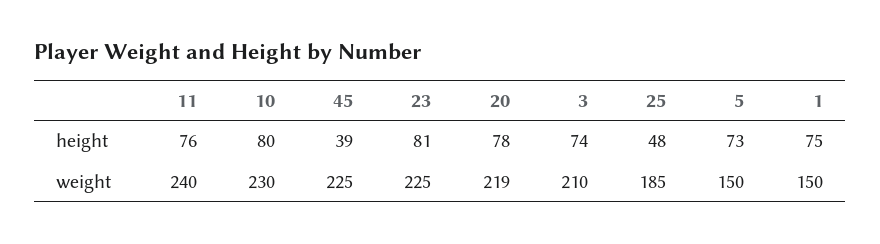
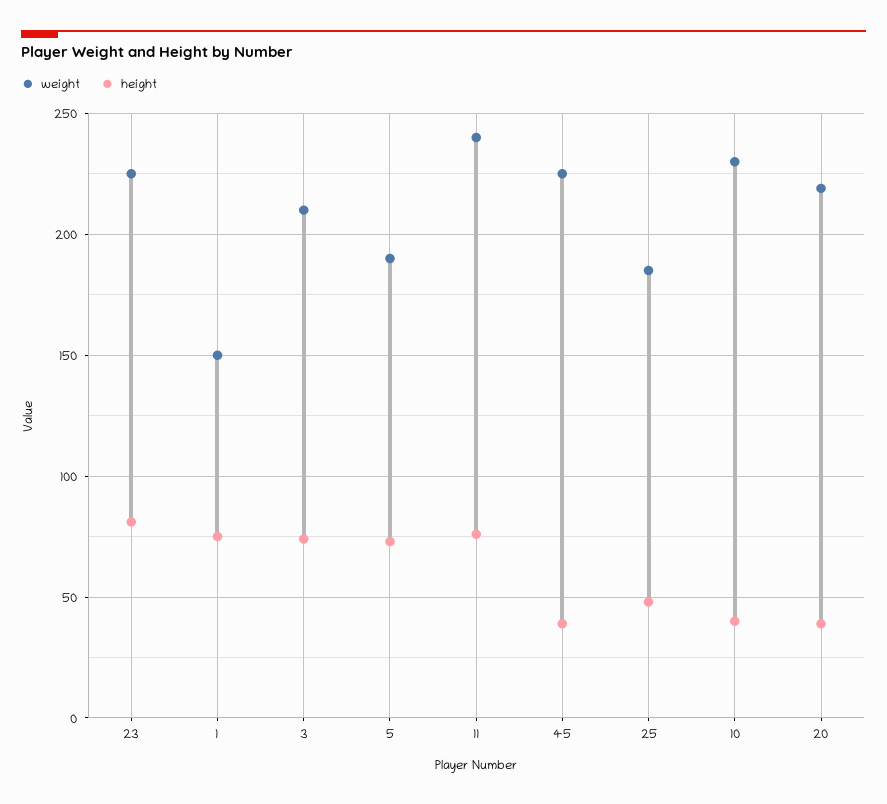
height, 10: 80 -> 40
height, 20: 78 -> 40
weight, 5: 150 -> 190

